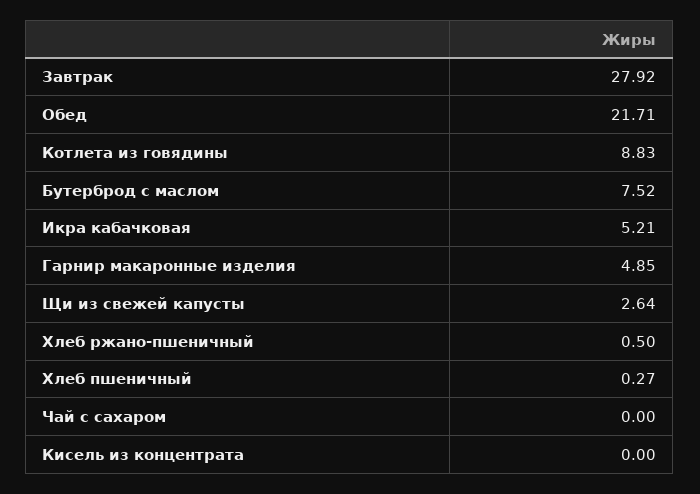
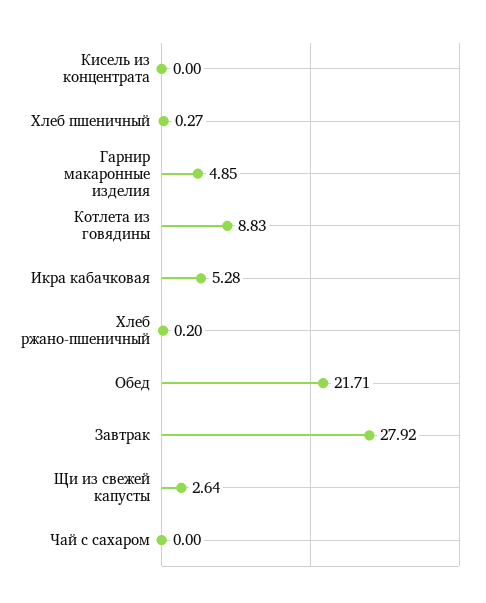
Бутерброд с маслом: 7.52 -> none
Икра кабачковая: 5.21 -> 5.28
Хлеб ржано-пшеничный: 0.5 -> 0.2

